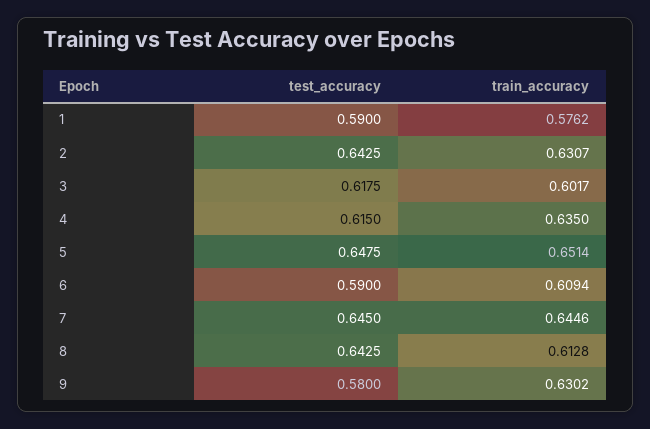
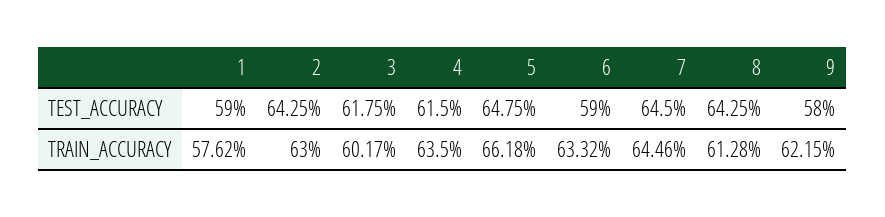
train_accuracy, 2: 0.6307 -> 0.63
train_accuracy, 5: 0.6514 -> 0.6618
train_accuracy, 6: 0.6094 -> 0.6332
train_accuracy, 9: 0.6302 -> 0.6215

